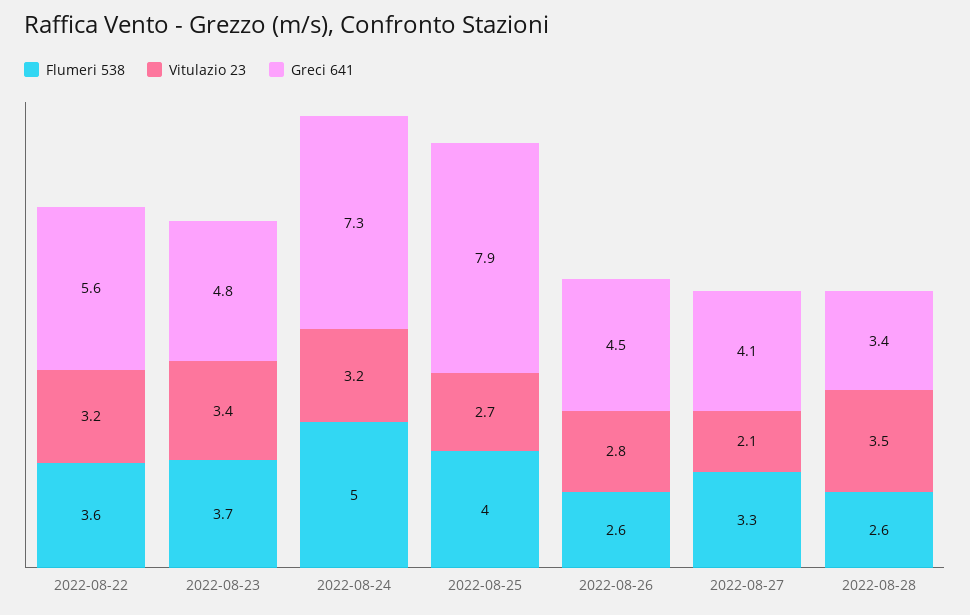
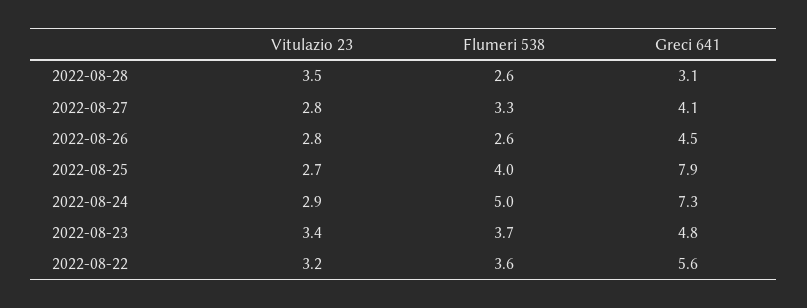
Vitulazio 23, 2022-08-24: 3.2 -> 2.9
Vitulazio 23, 2022-08-27: 2.1 -> 2.8
Greci 641, 2022-08-28: 3.4 -> 3.1

